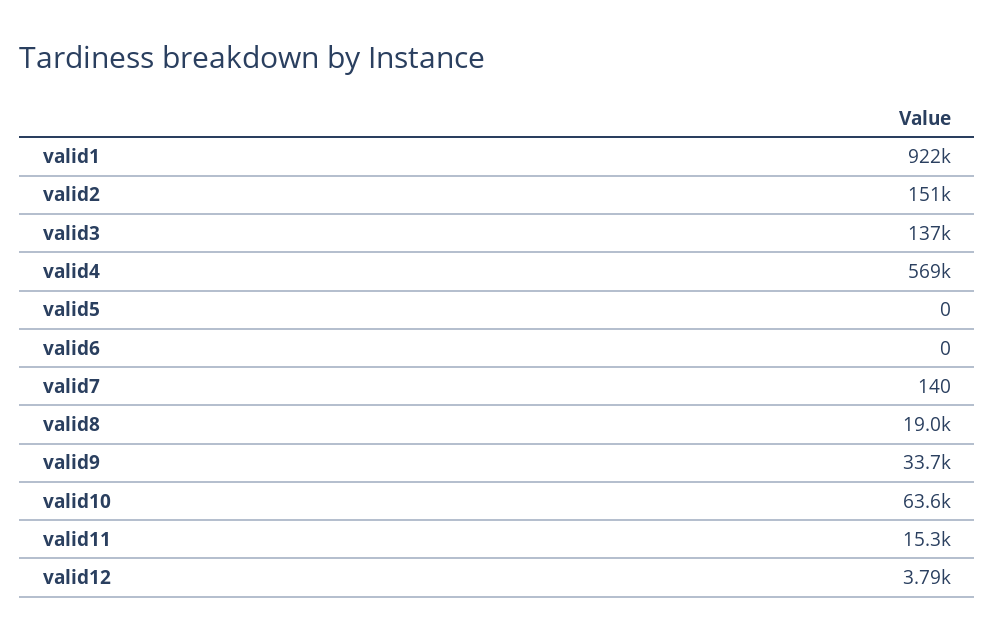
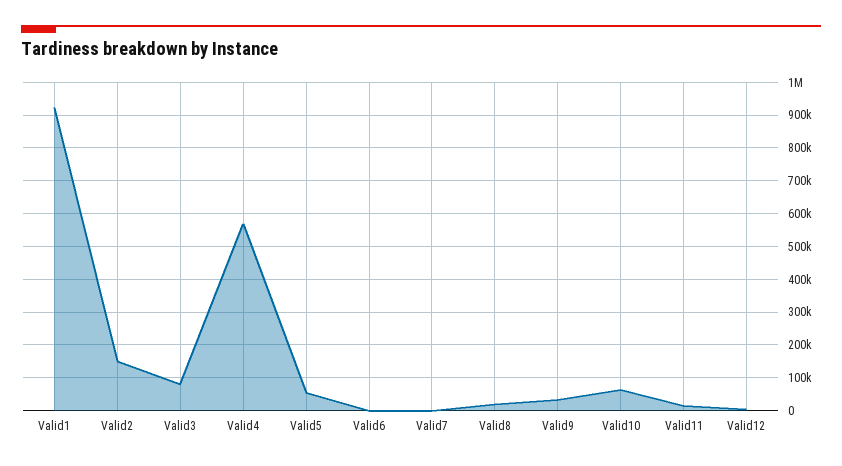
valid3: 137000 -> 80000
valid5: 0 -> 60000

